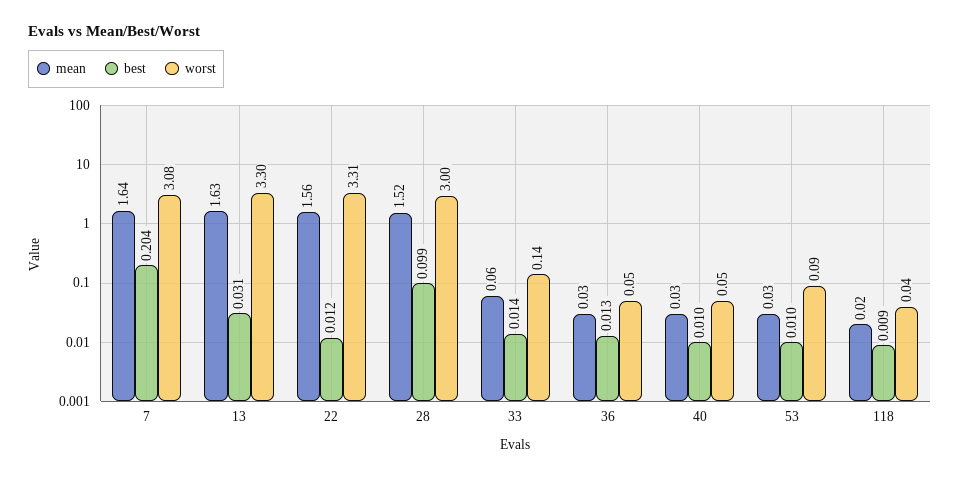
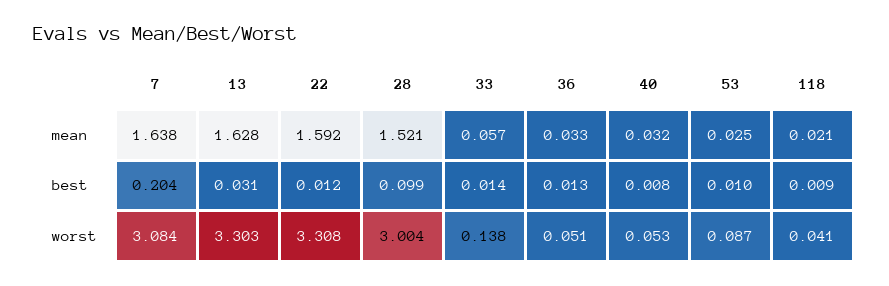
mean, 22: 1.56 -> 1.592
best, 40: 0.01 -> 0.008

